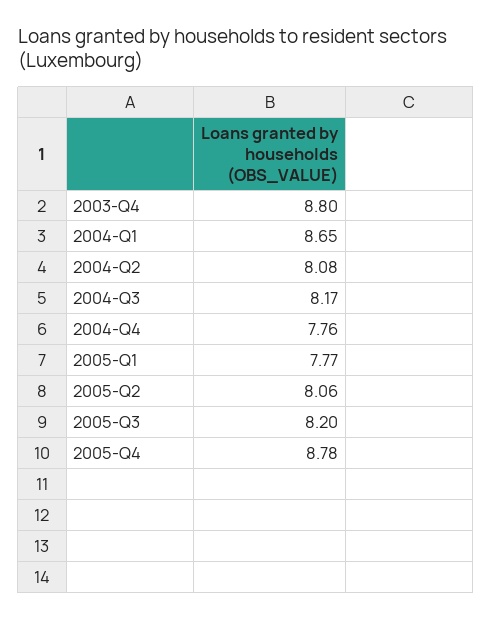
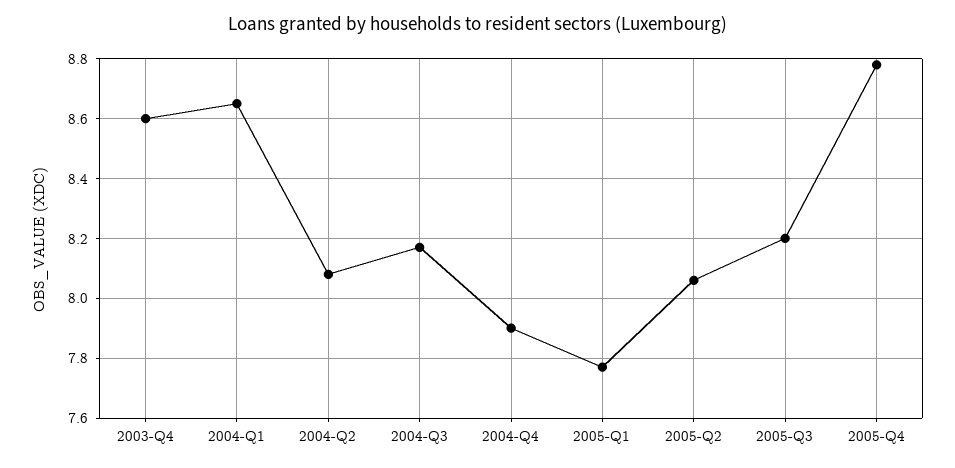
2003-Q4: 8.8 -> 8.6
2004-Q4: 7.76 -> 7.9

